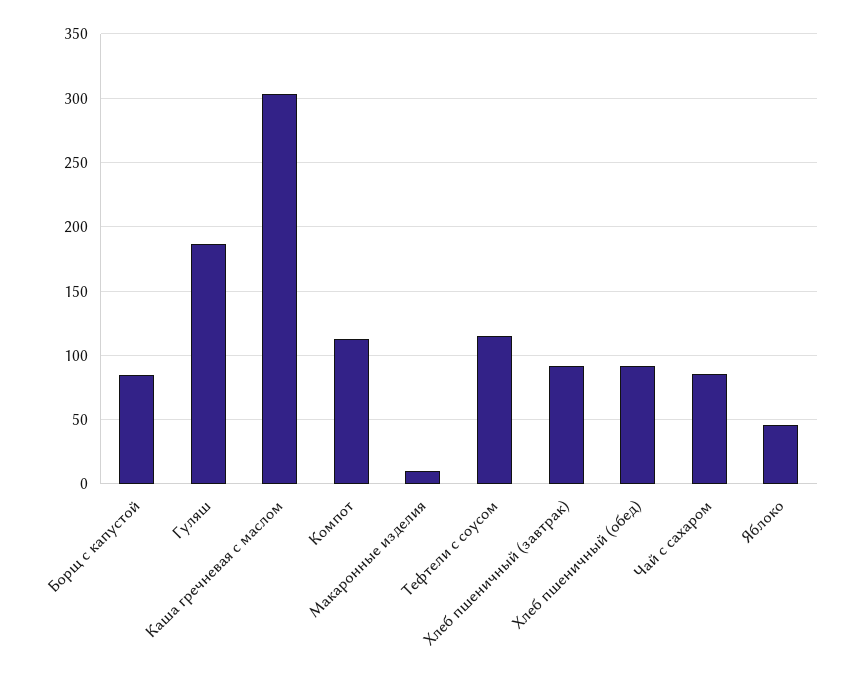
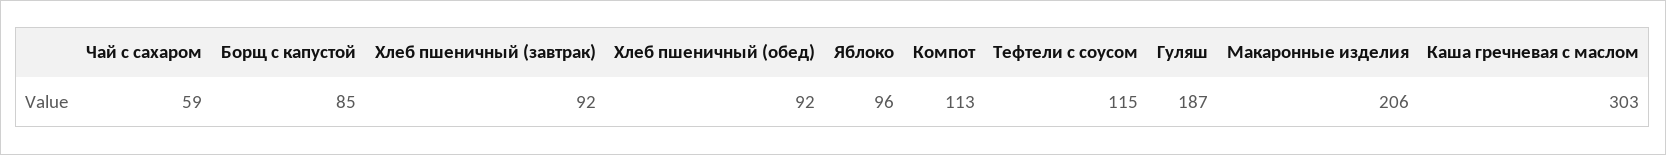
Макаронные изделия: 10 -> 206
Чай с сахаром: 85 -> 59
Яблоко: 45 -> 96

